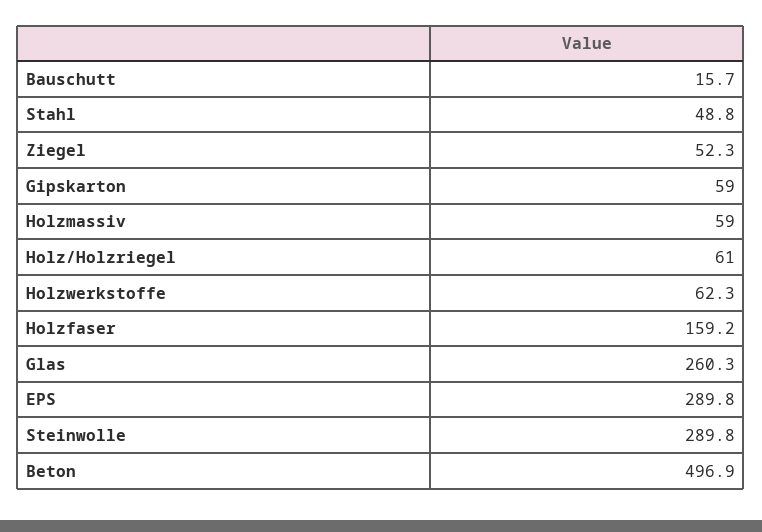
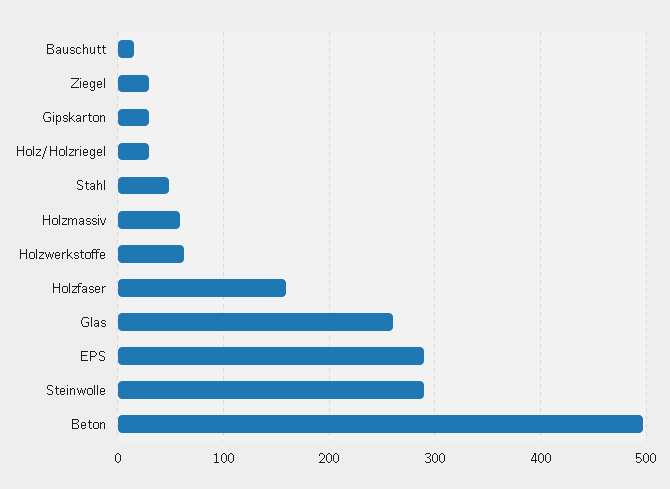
Ziegel: 52.3 -> 30
Gipskarton: 59 -> 30
Holz/Holzriegel: 61 -> 30

